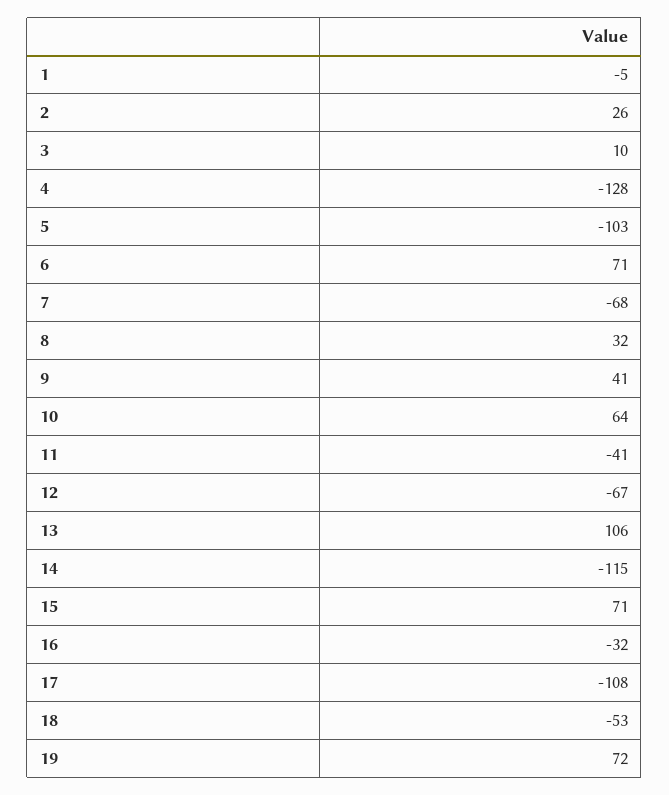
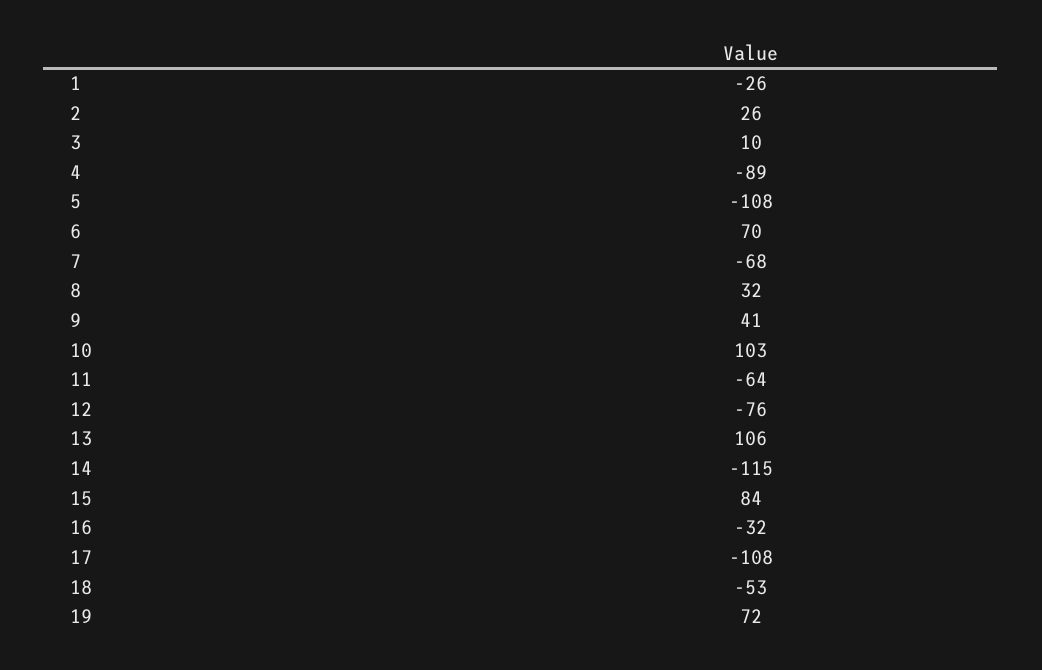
1: -5 -> -26
4: -128 -> -89
5: -103 -> -108
6: 71 -> 70
10: 64 -> 103
11: -41 -> -64
12: -67 -> -76
15: 71 -> 84

